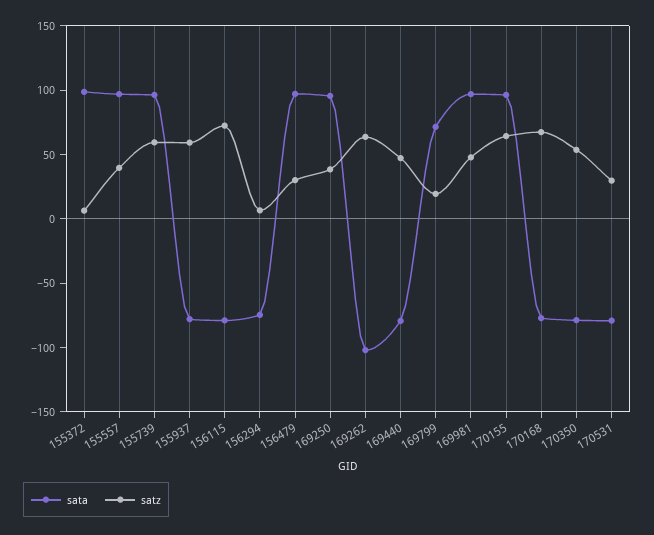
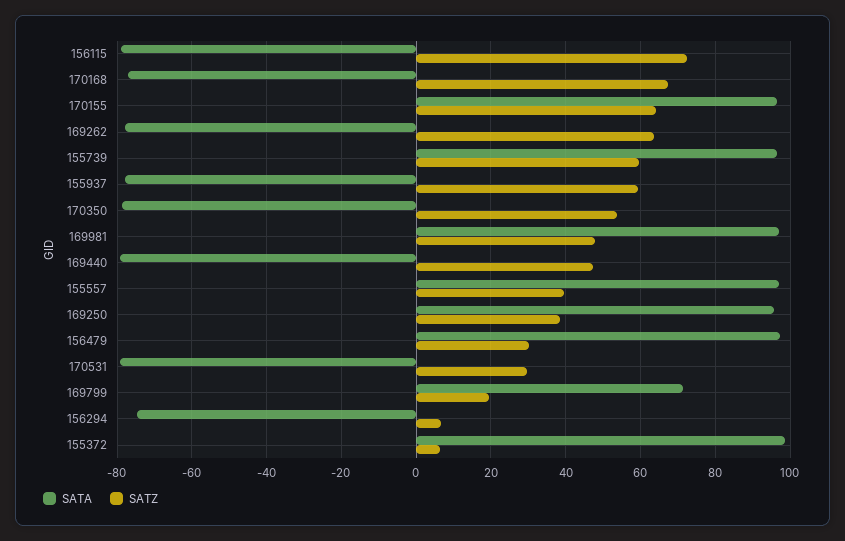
sata, 169262: -100 -> -78

